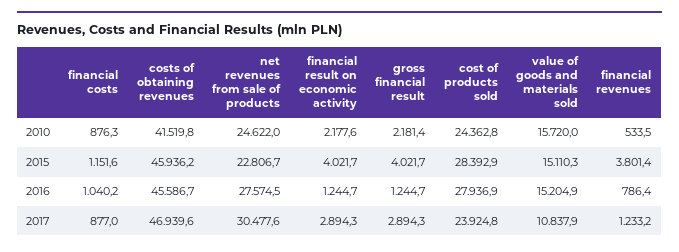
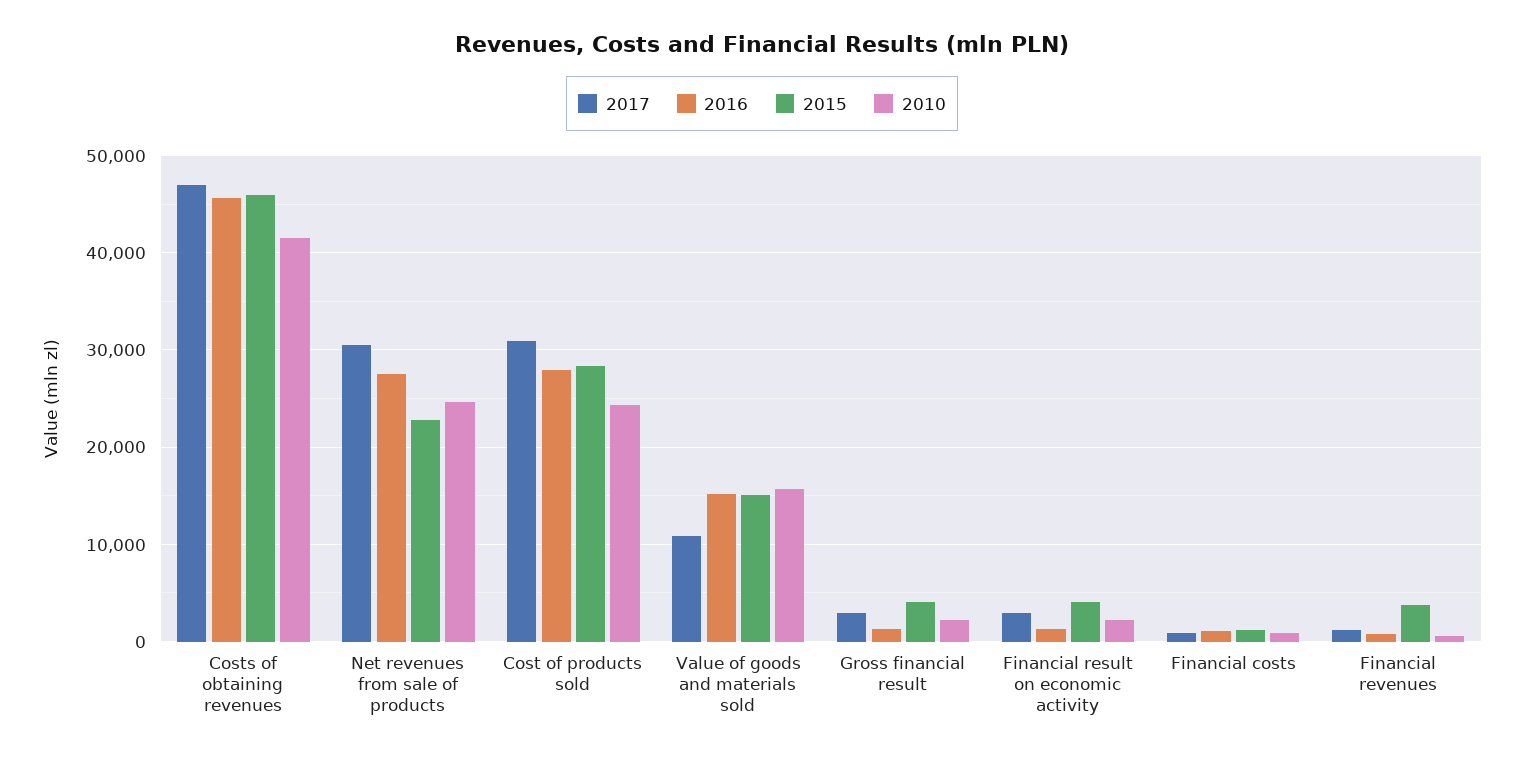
2017, cost of products sold: 23924.8 -> 31000

